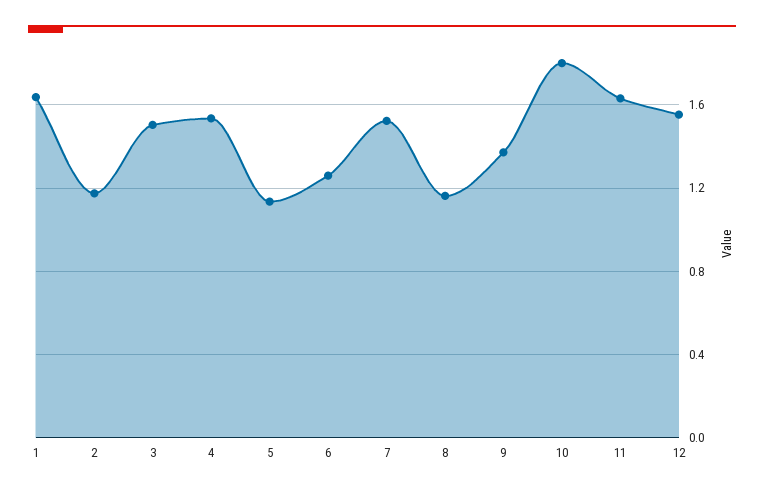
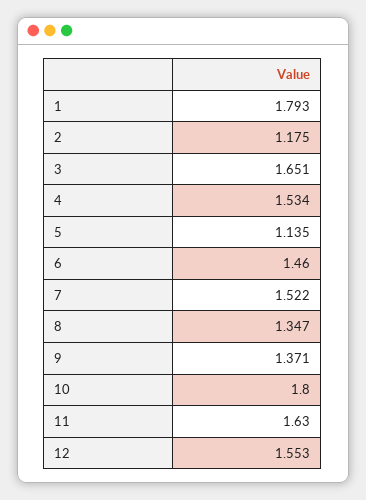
1: 1.65 -> 1.793
3: 1.5 -> 1.651
6: 1.25 -> 1.46
8: 1.15 -> 1.347

